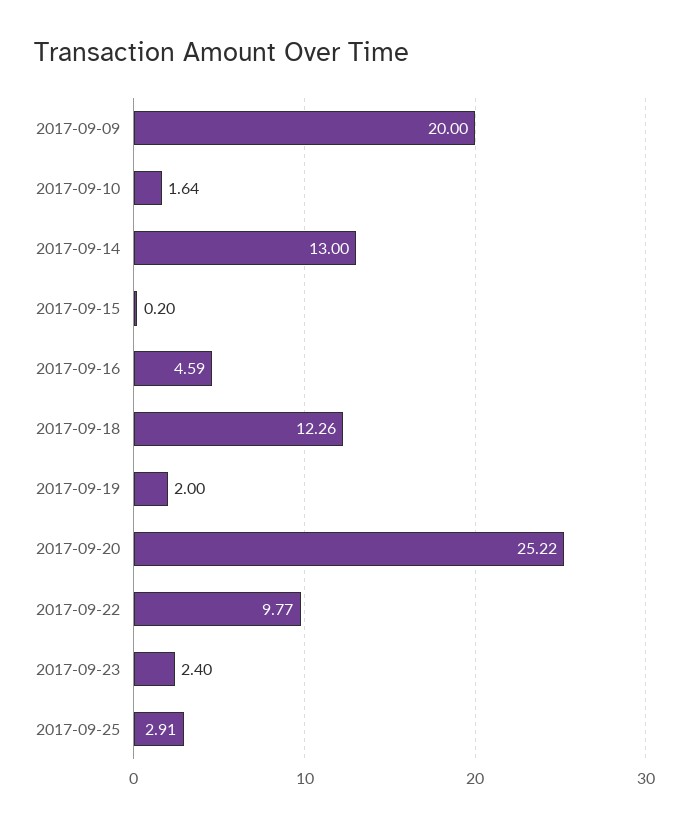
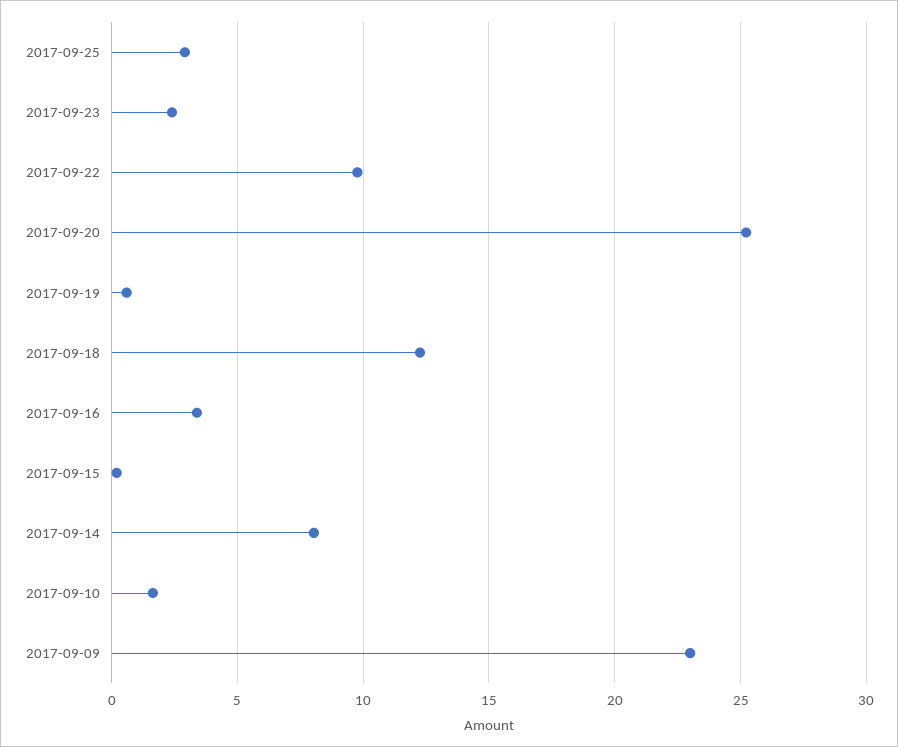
2017-09-09: 20 -> 23
2017-09-14: 13 -> 8
2017-09-16: 4.59 -> 3.5
2017-09-19: 2 -> 0.5

